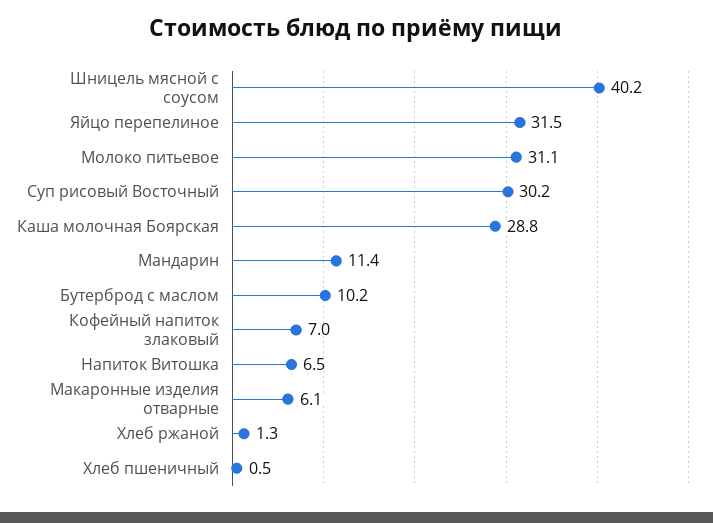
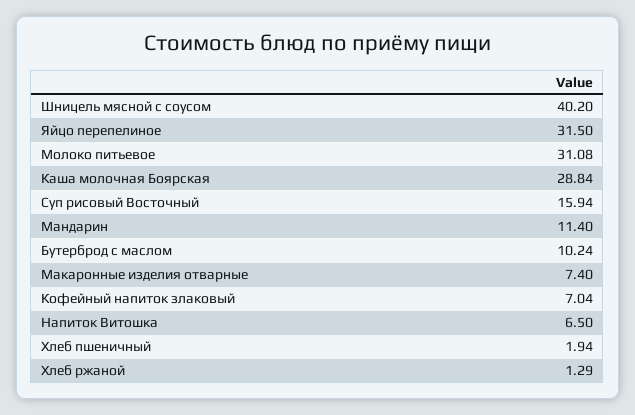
Суп рисовый Восточный: 30.2 -> 15.94
Макаронные изделия отварные: 6.1 -> 7.4
Хлеб пшеничный: 0.5 -> 1.94

